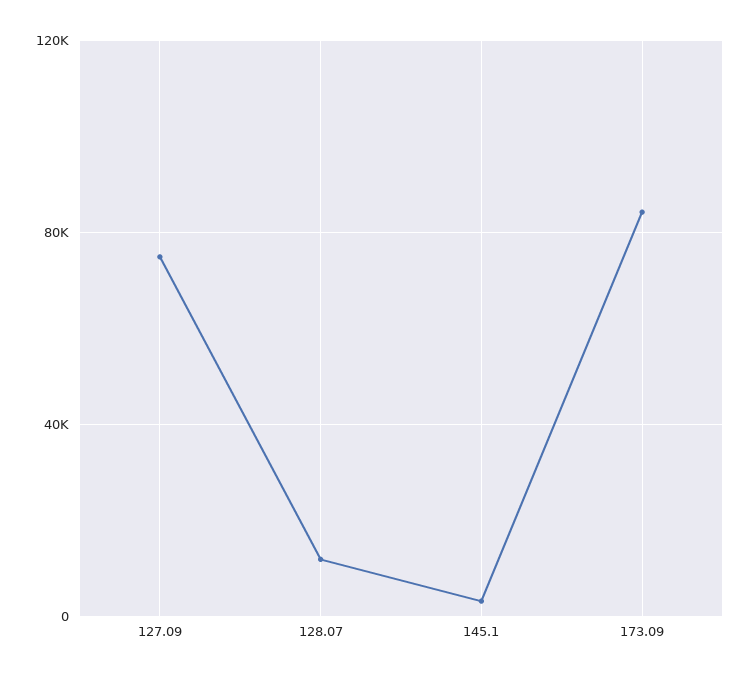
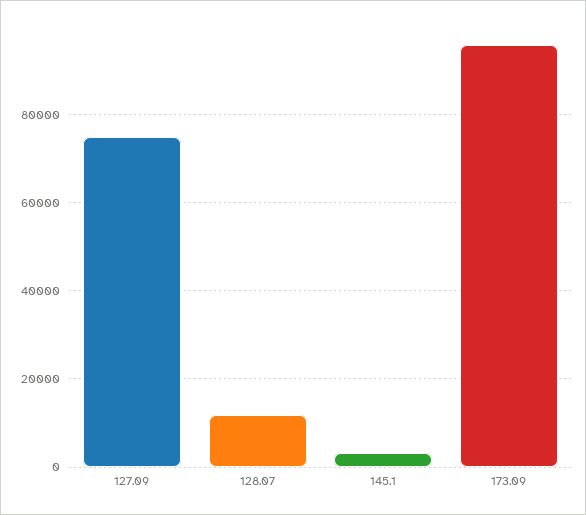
173.09: 85000 -> 96000

